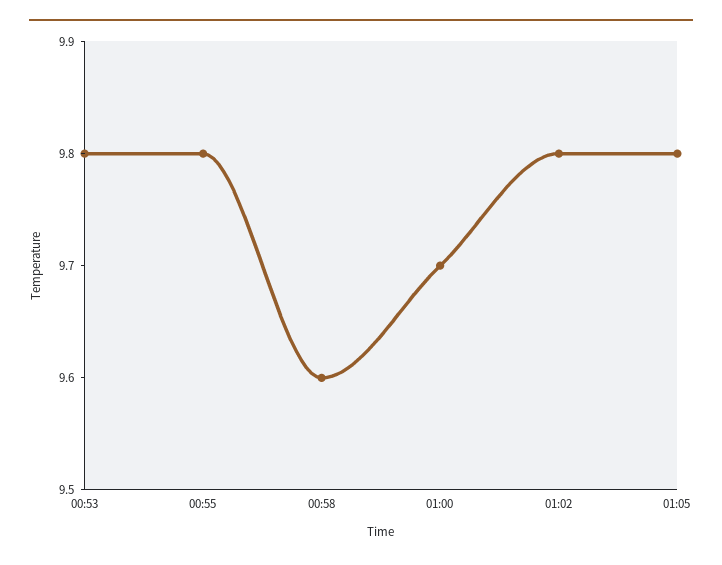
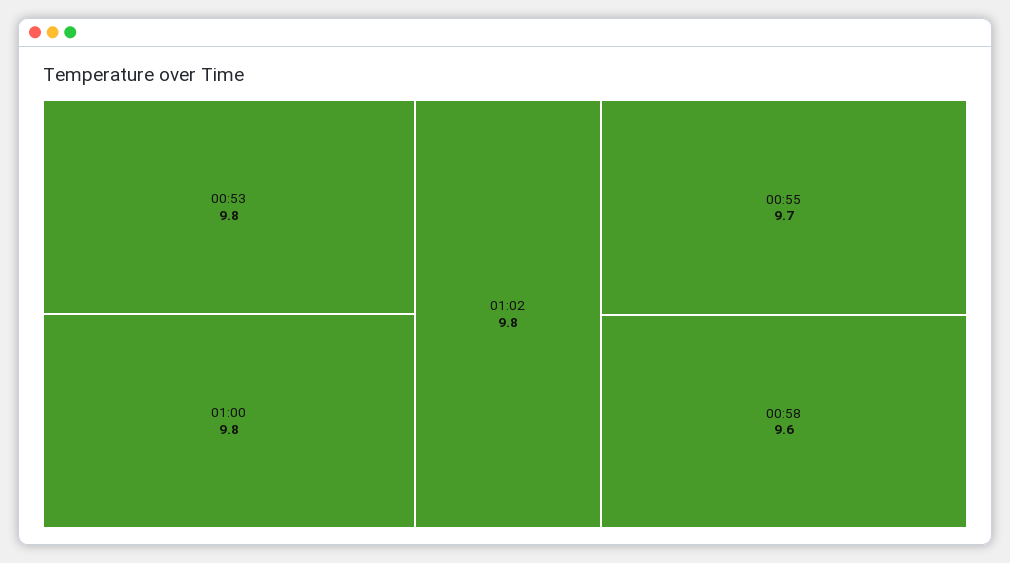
00:55: 9.8 -> 9.7
01:00: 9.7 -> 9.8
01:05: 9.8 -> none

